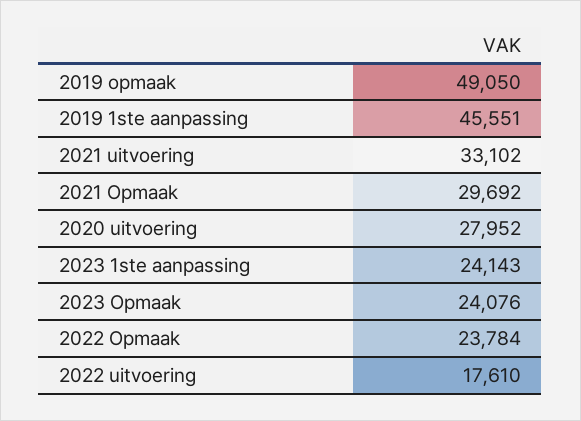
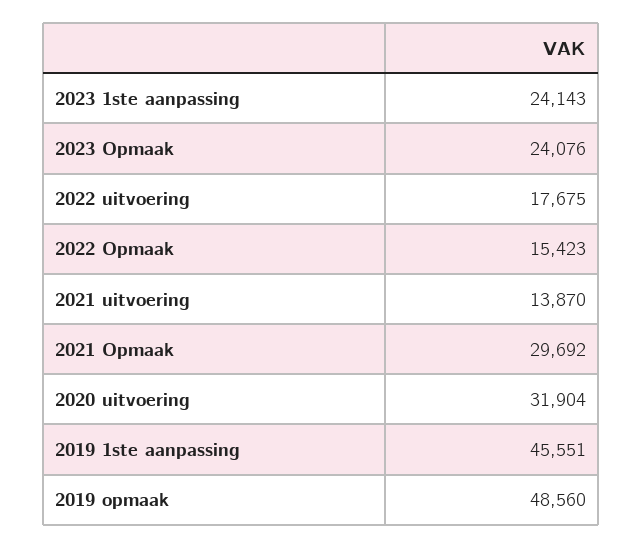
2019 opmaak: 49050 -> 48560
2021 uitvoering: 33102 -> 13870
2020 uitvoering: 27952 -> 31904
2022 Opmaak: 23784 -> 15423
2022 uitvoering: 17610 -> 17675

